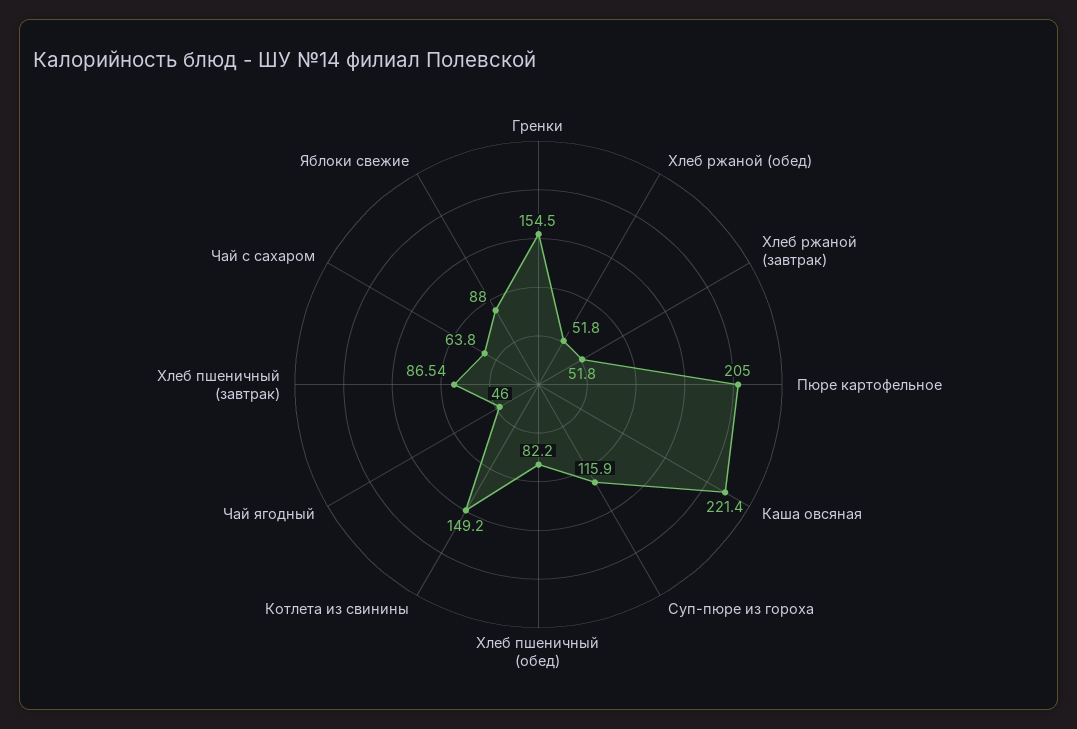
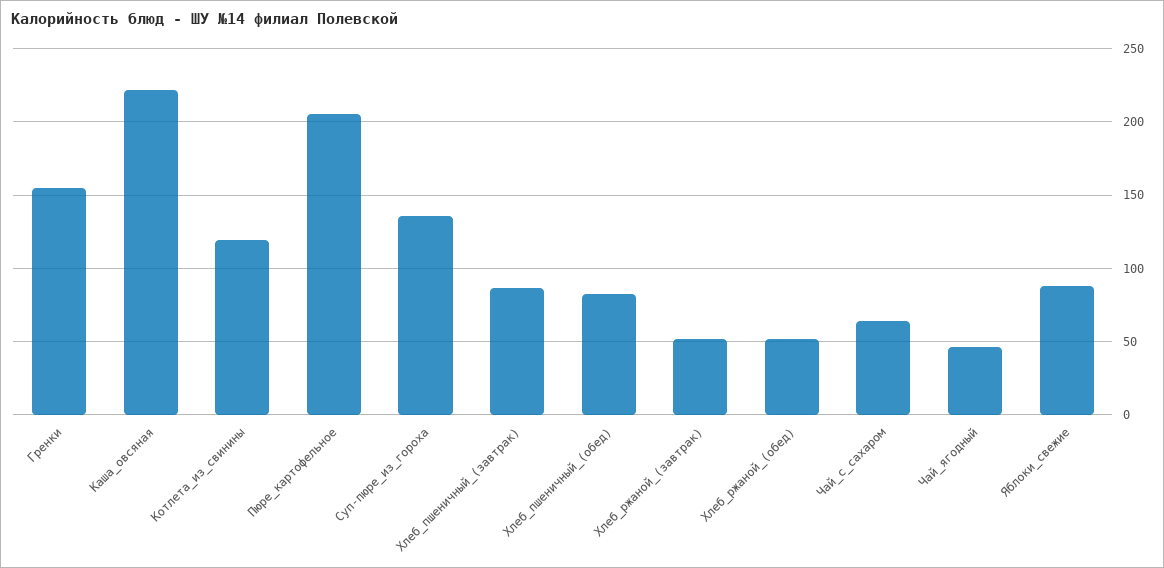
Суп-пюре из гороха: 115.9 -> 135
Котлета из свинины: 149.2 -> 120

